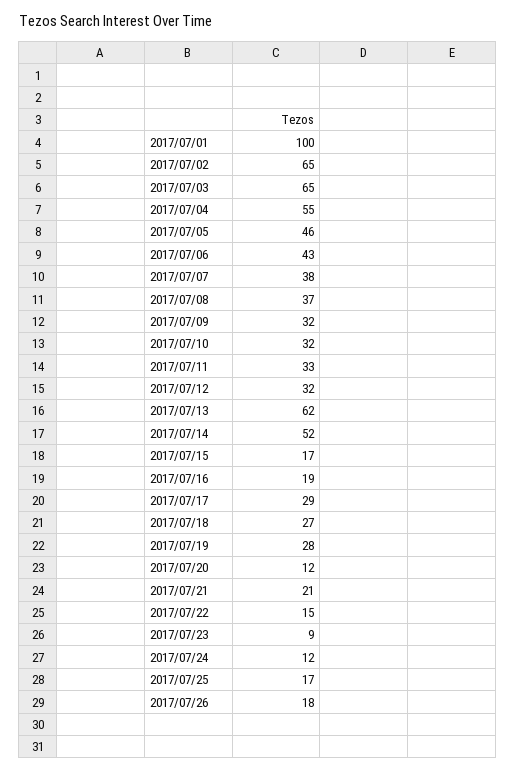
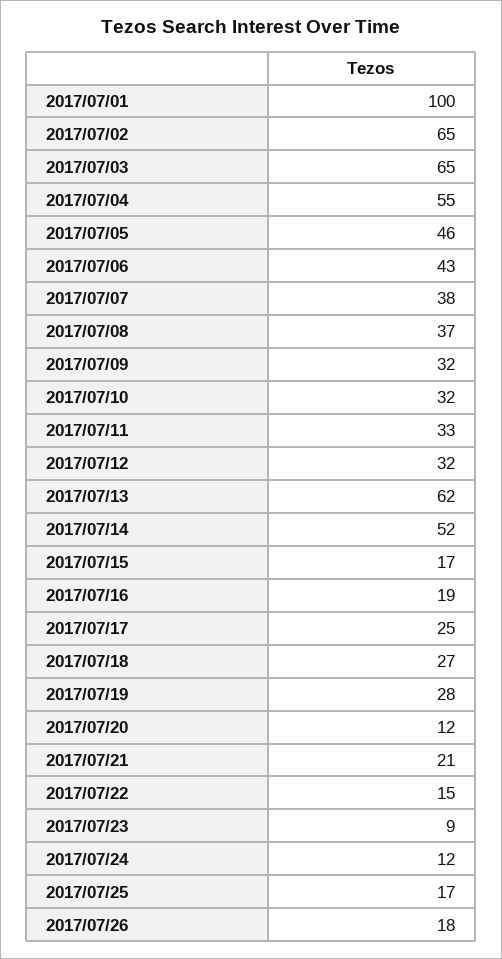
2017/07/17: 29 -> 25

